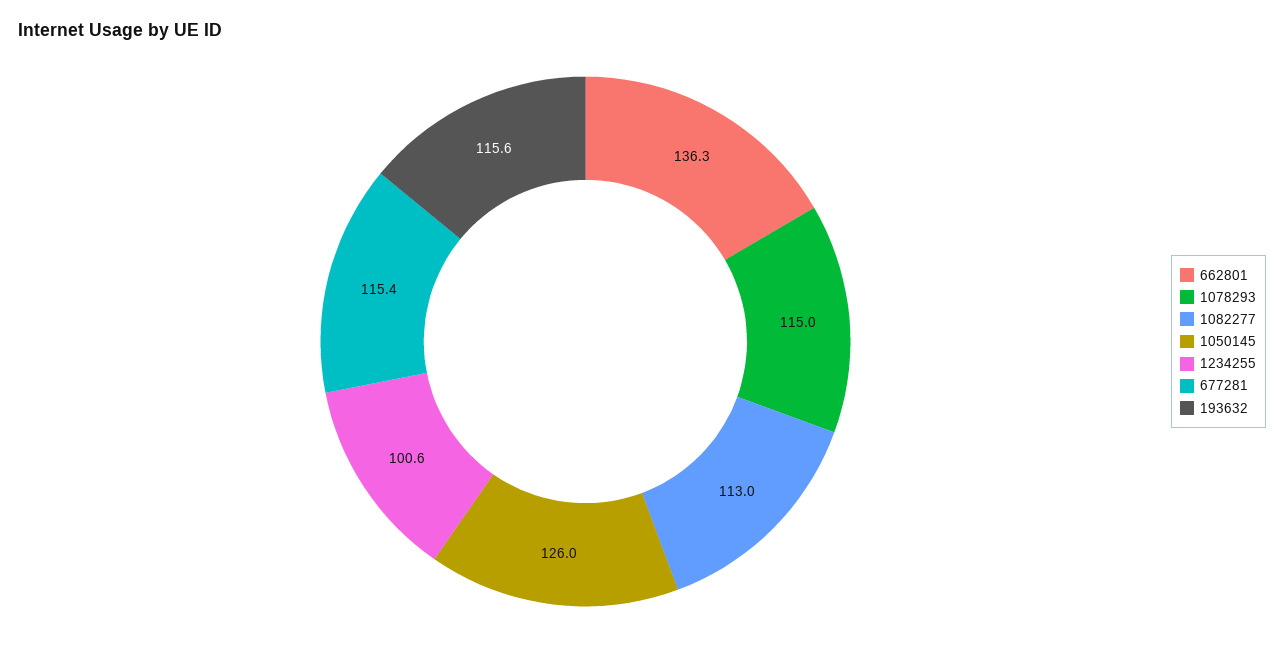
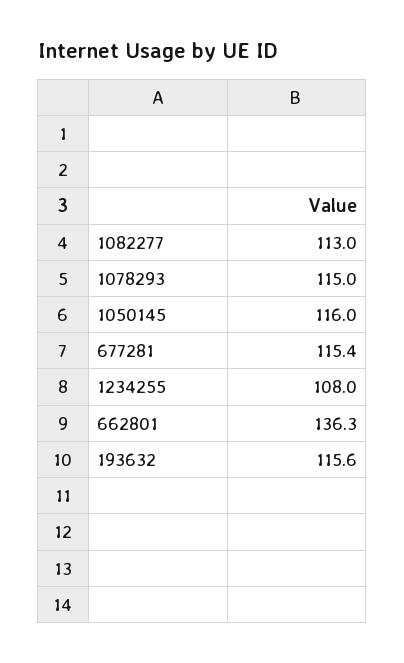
1050145: 126 -> 116
1234255: 100.6 -> 108

